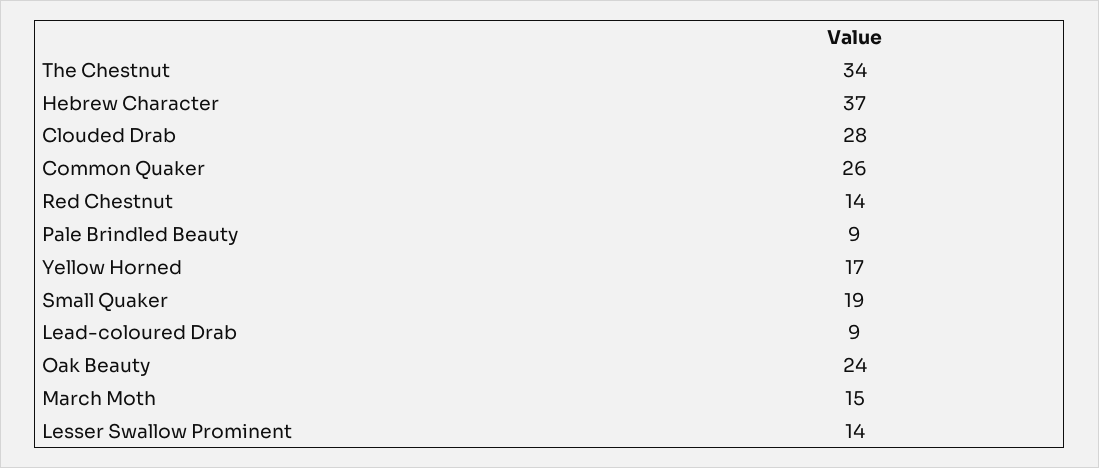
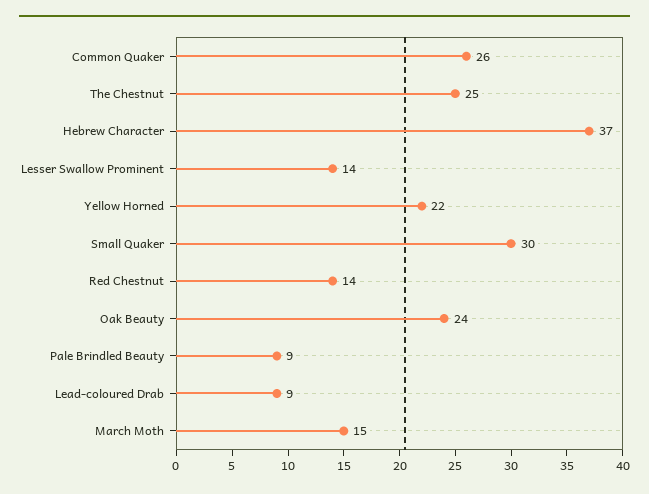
The Chestnut: 34 -> 25
Clouded Drab: 28 -> none
Yellow Horned: 17 -> 22
Small Quaker: 19 -> 30

